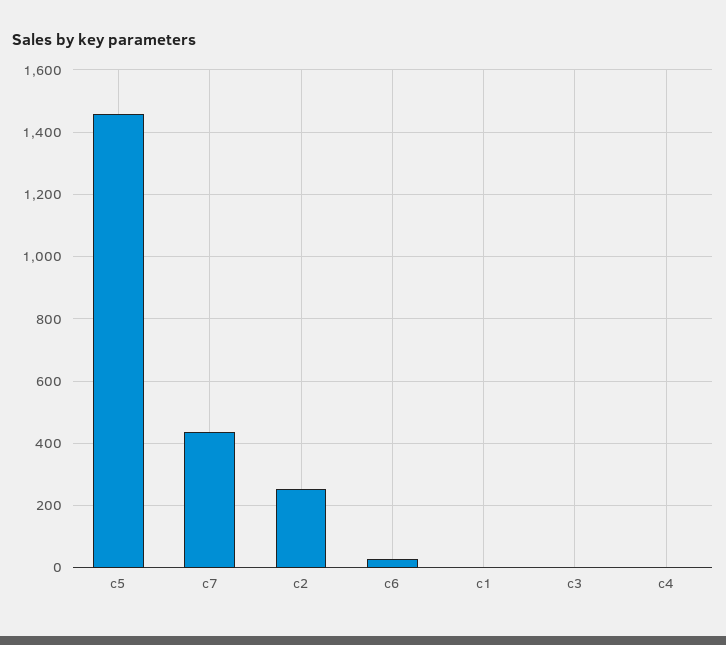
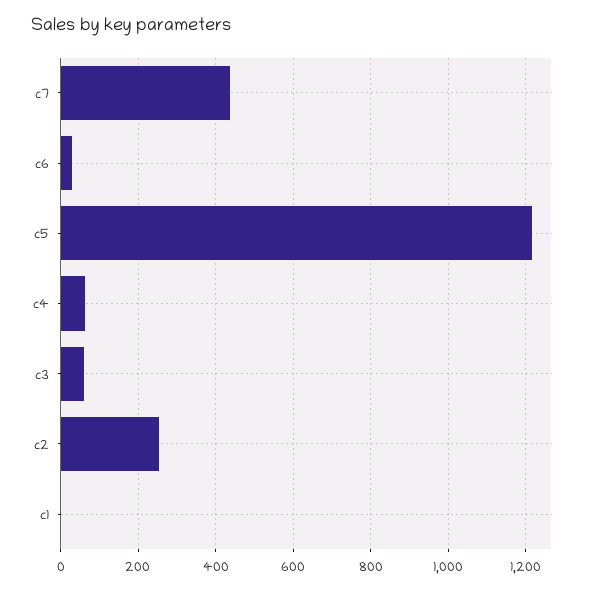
c5: 1460 -> 1220
c3: 0 -> 60
c4: 0 -> 60

